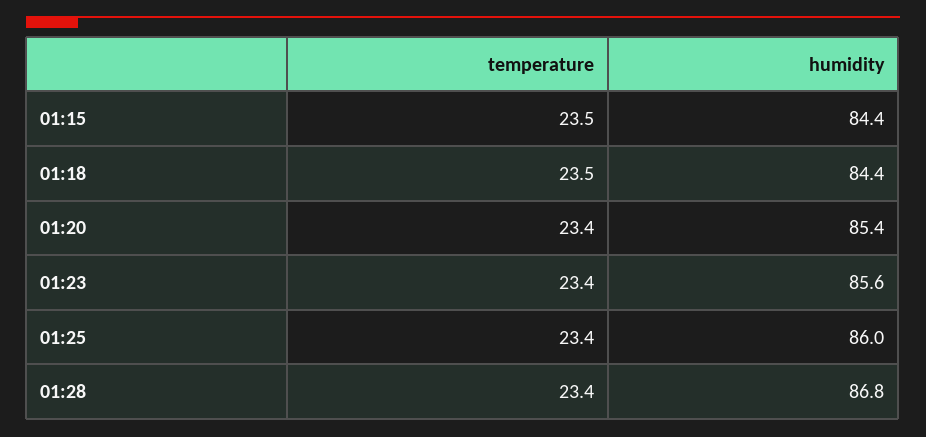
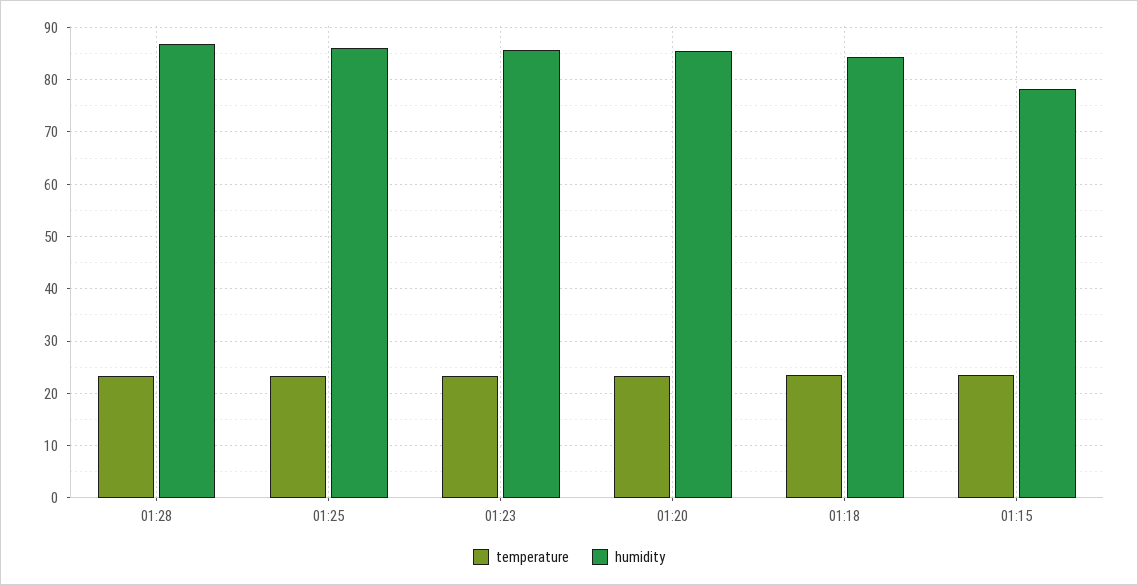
humidity, 01:15: 84.4 -> 78

